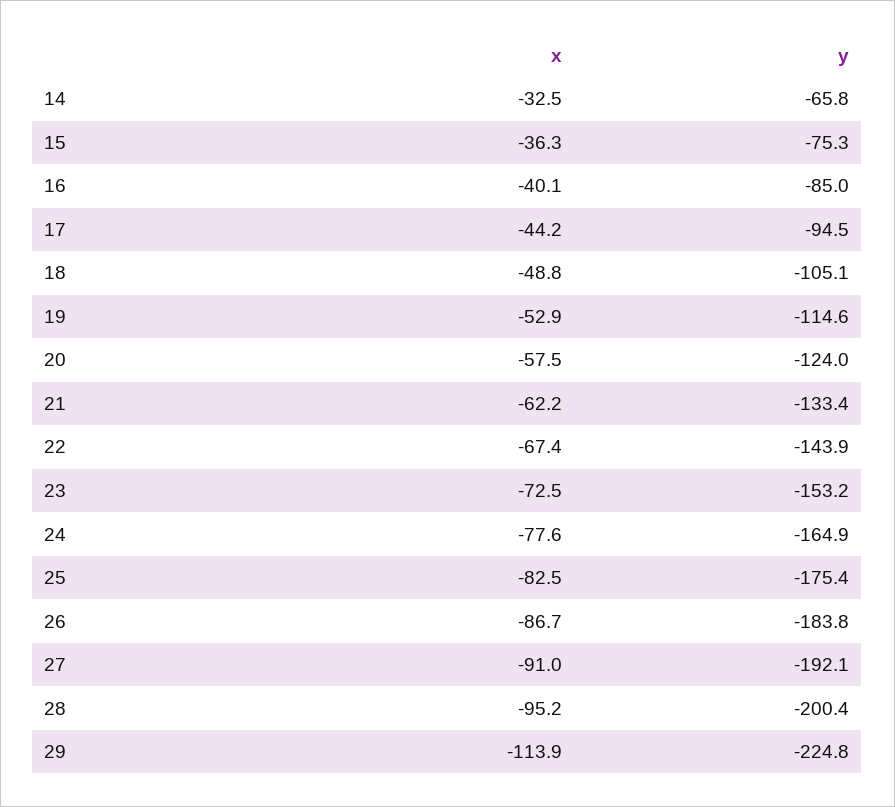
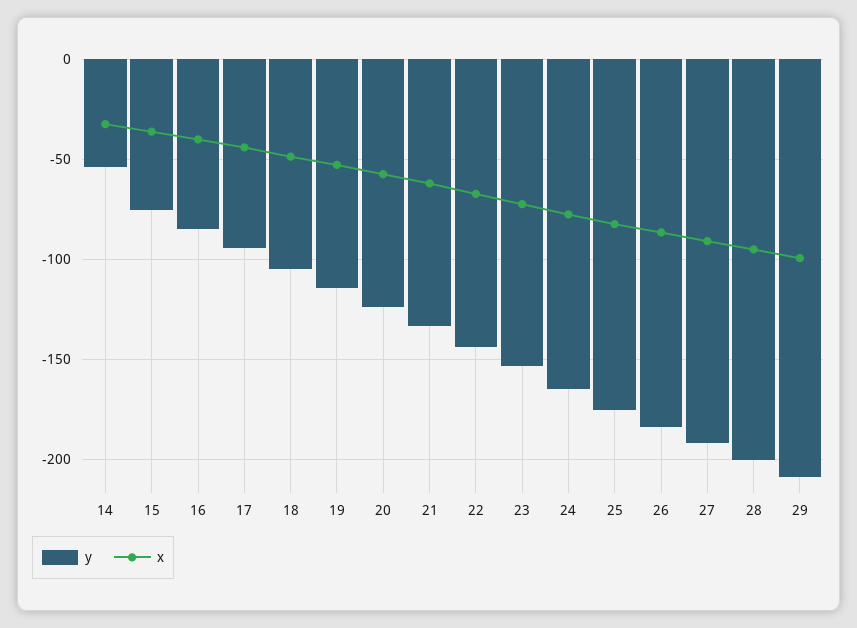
y, 14: -65.8 -> -55
x, 29: -113.9 -> -100
y, 29: -224.8 -> -210

